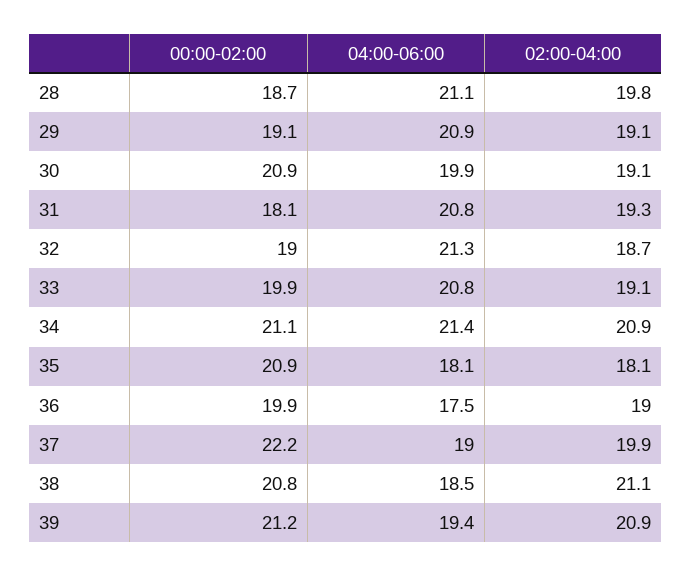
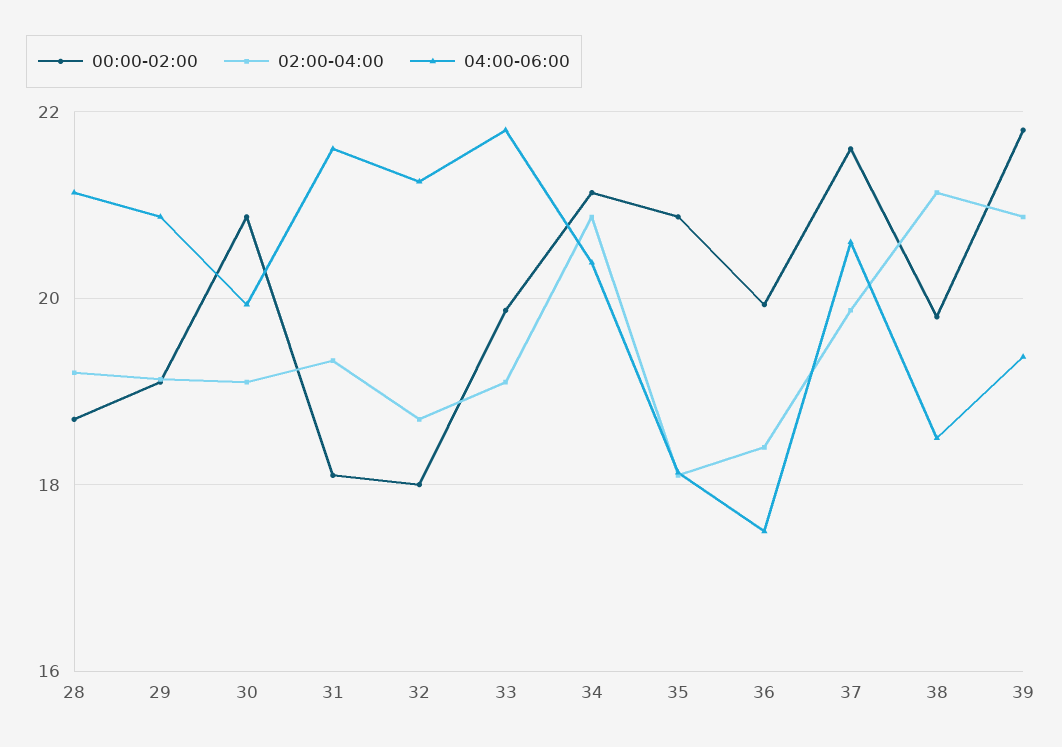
02:00-04:00, 28: 19.8 -> 19.2
04:00-06:00, 31: 20.8 -> 21.6
00:00-02:00, 32: 19 -> 18
04:00-06:00, 33: 20.8 -> 21.8
04:00-06:00, 34: 21.4 -> 20.4
02:00-04:00, 36: 19 -> 18.4
00:00-02:00, 37: 22.2 -> 21.6
04:00-06:00, 37: 19 -> 20.6
00:00-02:00, 38: 20.8 -> 19.8
00:00-02:00, 39: 21.2 -> 21.8

